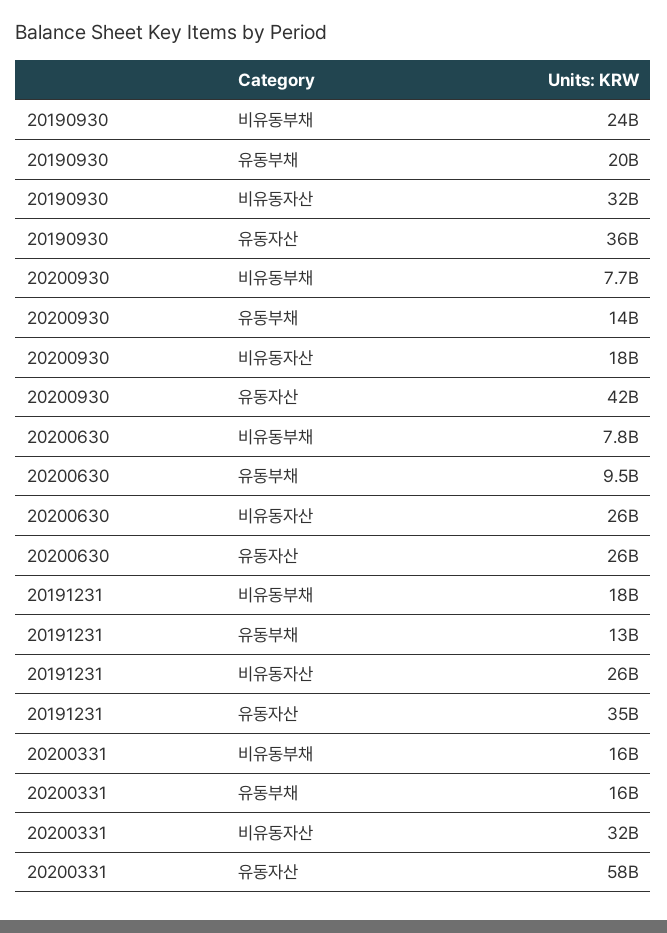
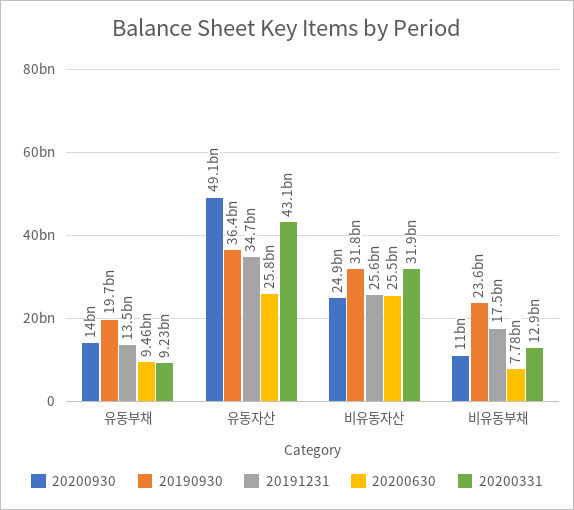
20200930, 비유동부채: 7700000000 -> 11000000000
20200930, 비유동자산: 18000000000 -> 24900000000
20200930, 유동자산: 42000000000 -> 49100000000
20200331, 비유동부채: 16000000000 -> 12900000000
20200331, 유동부채: 16000000000 -> 9230000000
20200331, 유동자산: 58000000000 -> 43100000000

